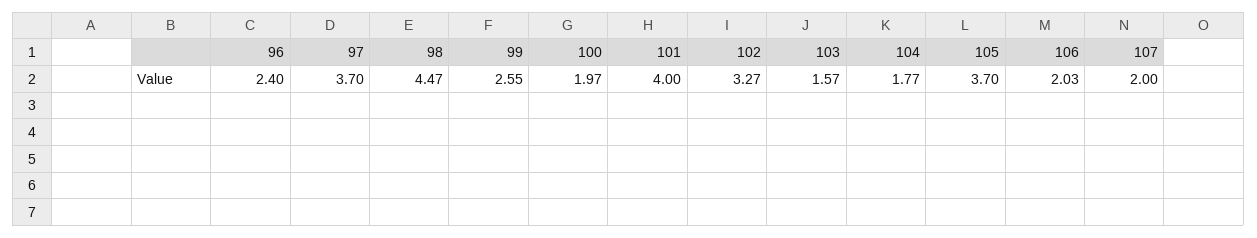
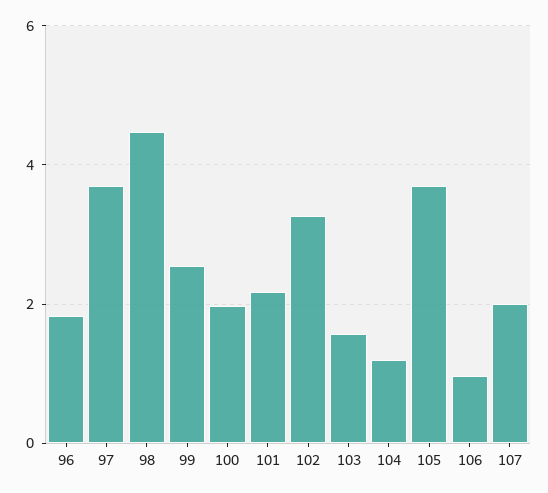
96: 2.4 -> 1.8
101: 4 -> 2.2
104: 1.77 -> 1.2
106: 2.03 -> 1

